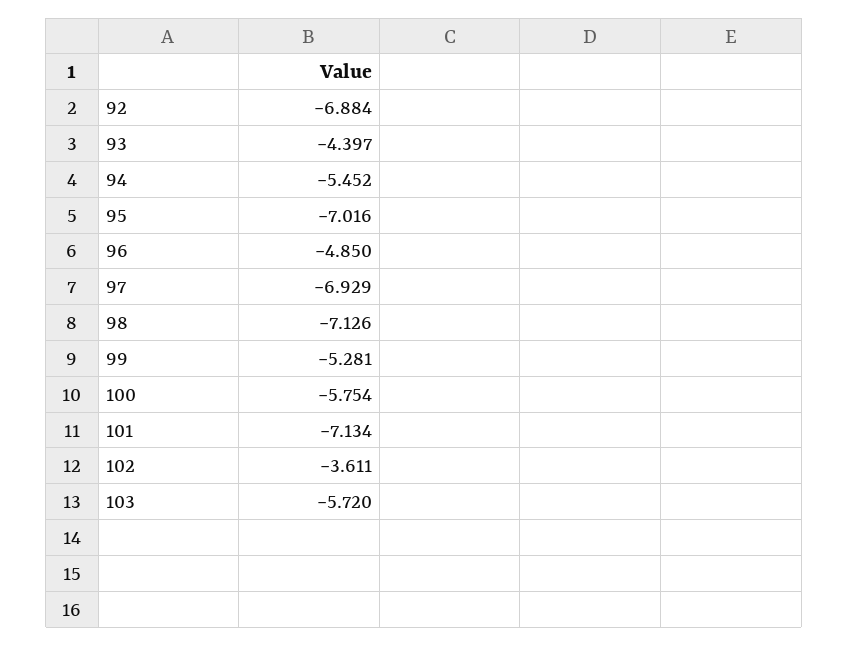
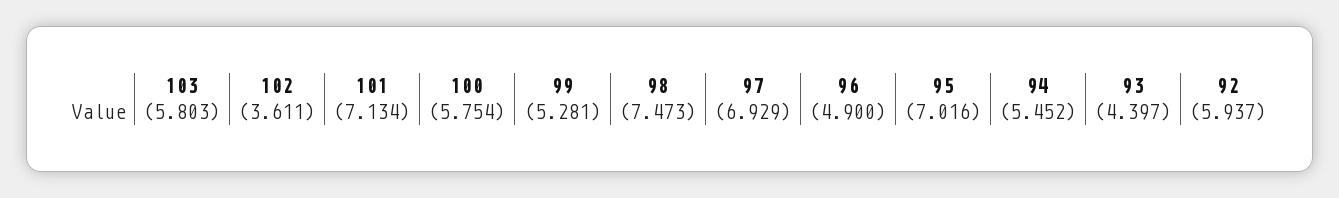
92: -6.884 -> -5.937
96: -4.85 -> -4.9
98: -7.126 -> -7.473
103: -5.72 -> -5.803

